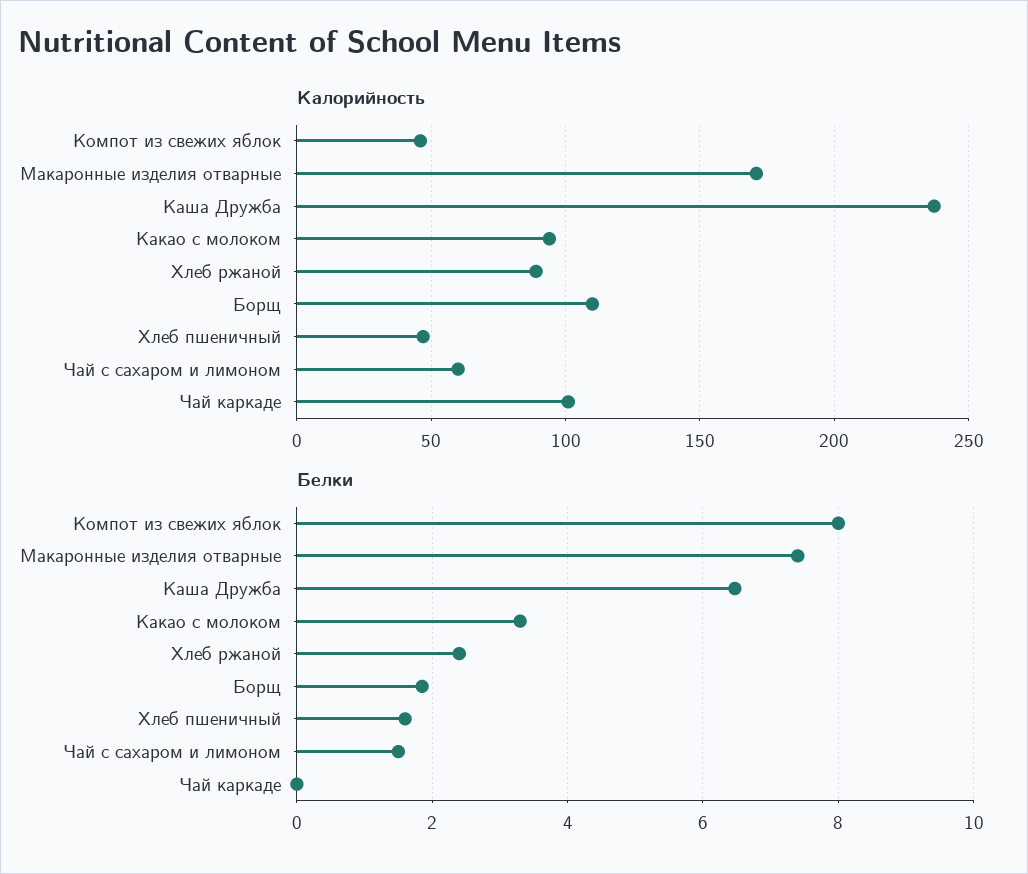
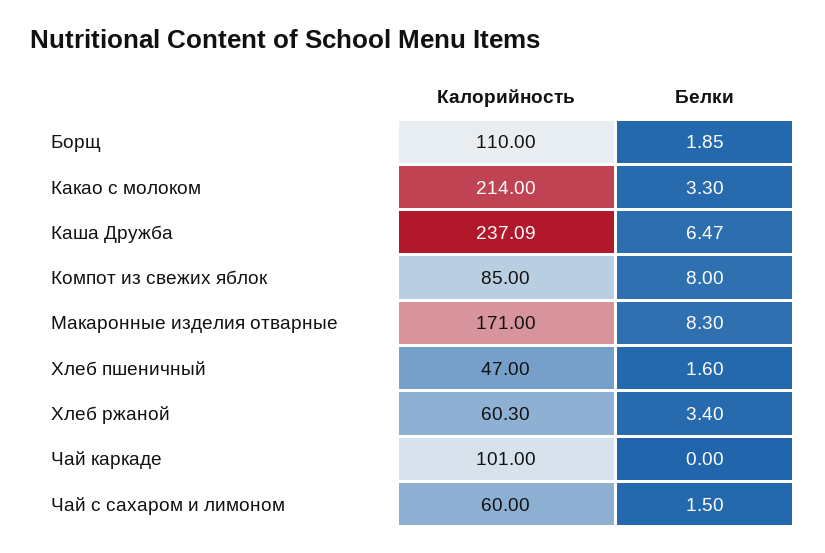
Калорийность, Компот из свежих яблок: 45 -> 85
Калорийность, Какао с молоком: 95 -> 214
Калорийность, Хлеб ржаной: 90 -> 60.3
Белки, Макаронные изделия отварные: 7.4 -> 8.3
Белки, Хлеб ржаной: 2.4 -> 3.4

